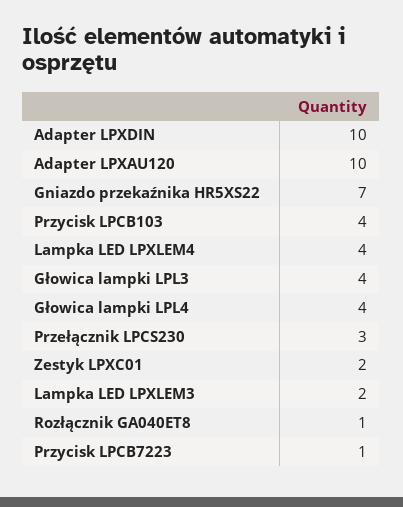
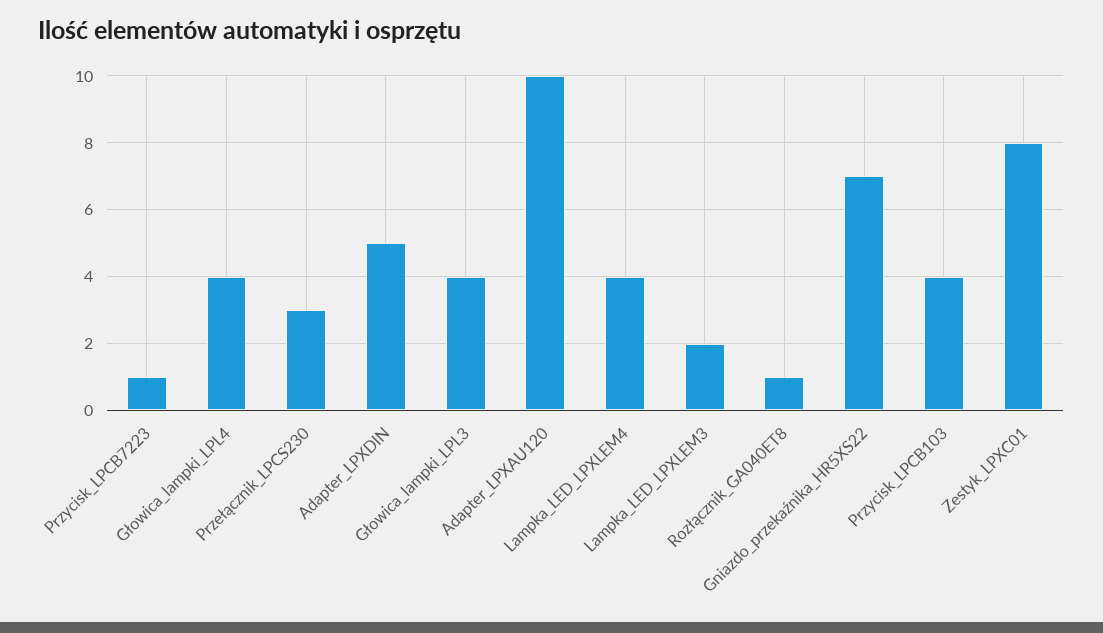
Adapter LPXDIN: 10 -> 5
Zestyk LPXC01: 2 -> 8

